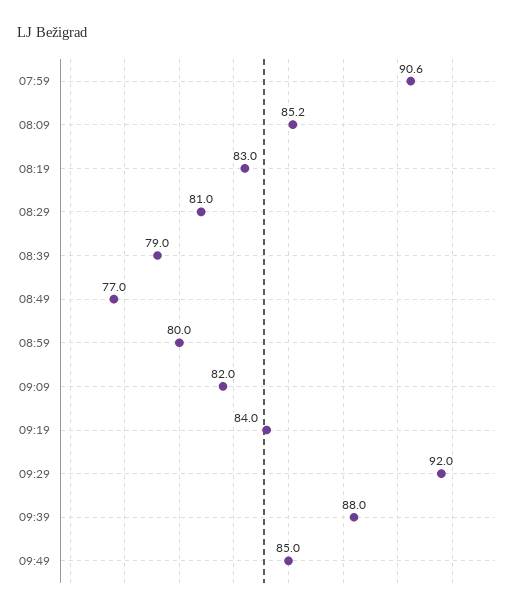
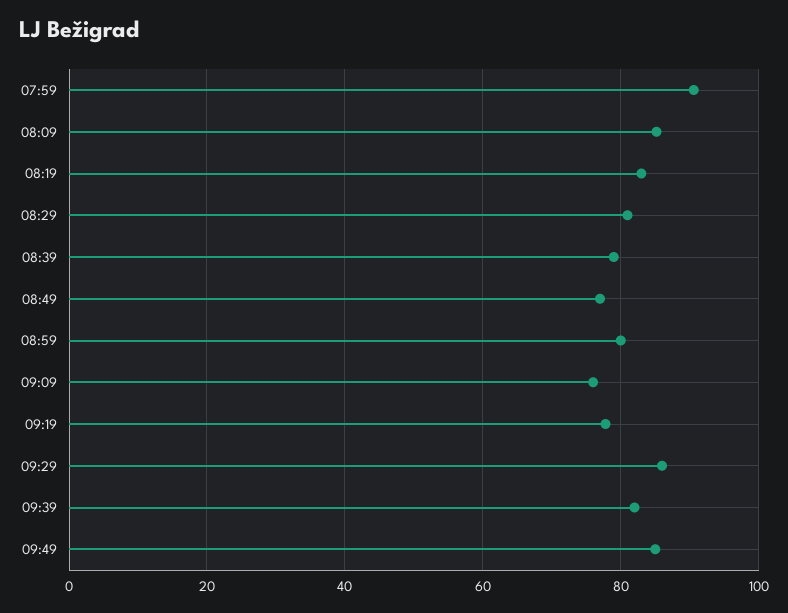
09:09: 82 -> 76
09:19: 84 -> 78
09:29: 92 -> 86
09:39: 88 -> 82

